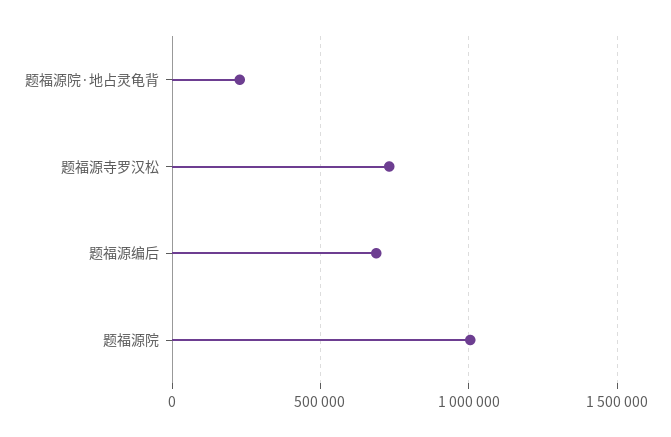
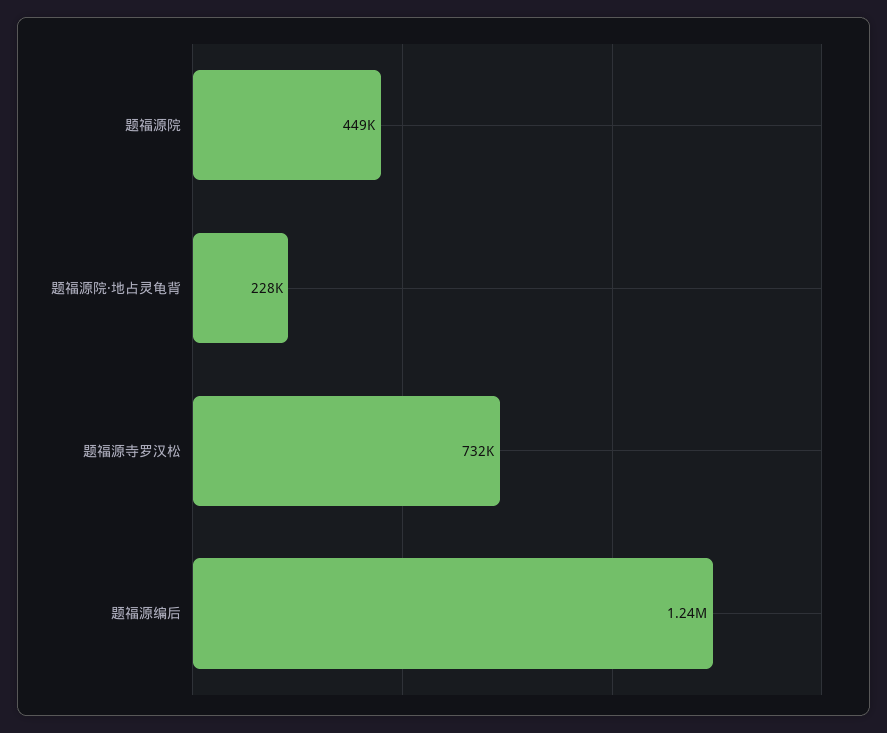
题福源编后: 700000 -> 1240000
题福源院: 1000000 -> 449000

